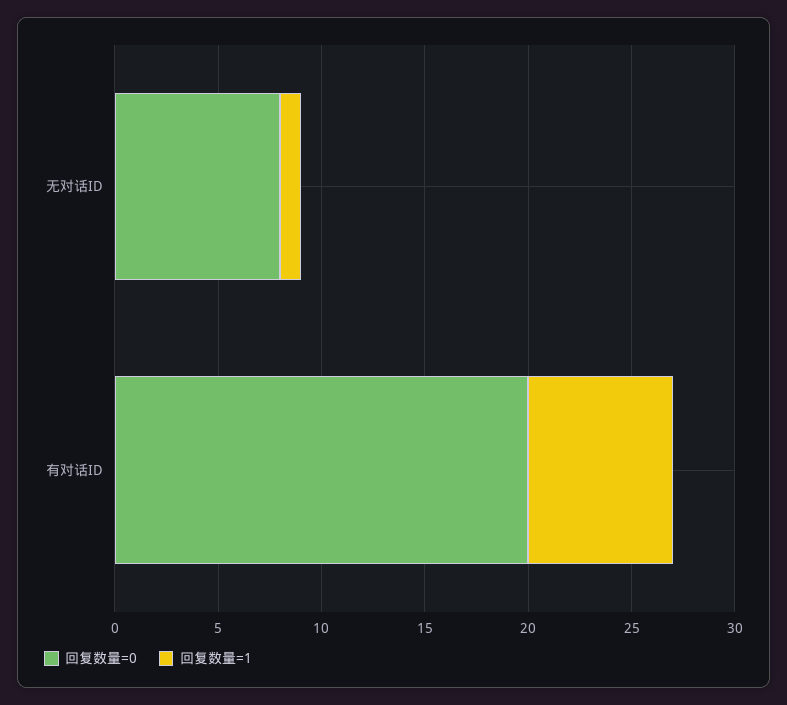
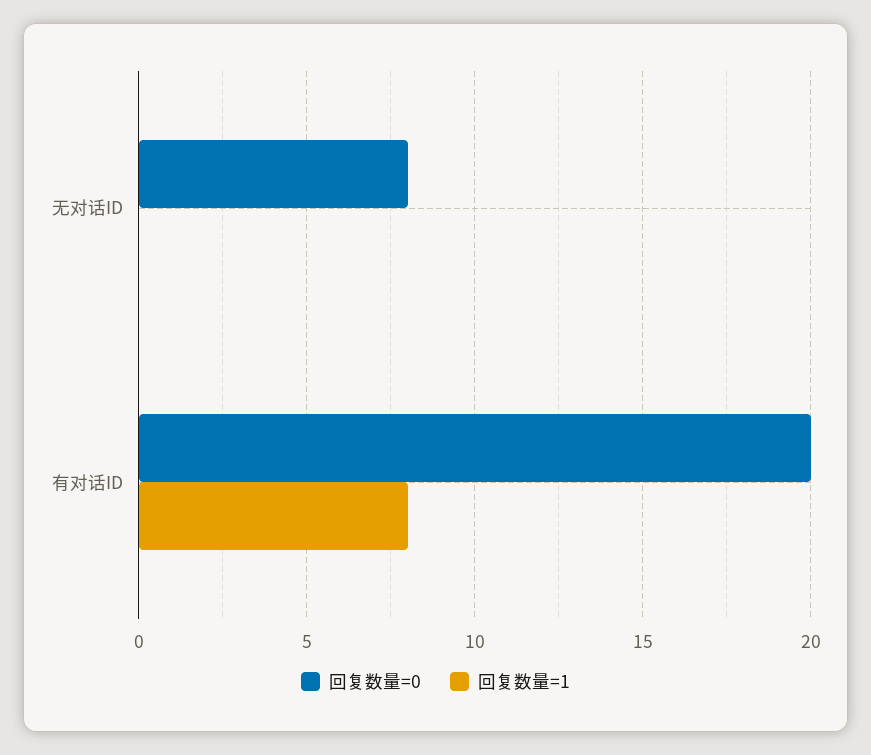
回复数量=1, 无对话ID: 1 -> 0
回复数量=1, 有对话ID: 7 -> 8

